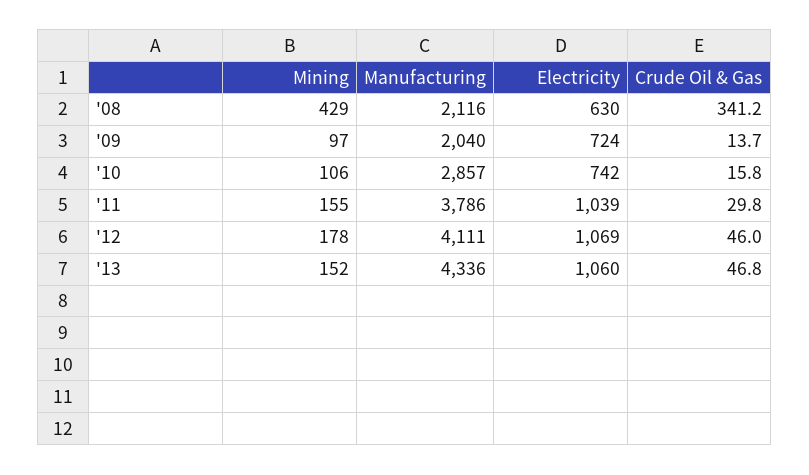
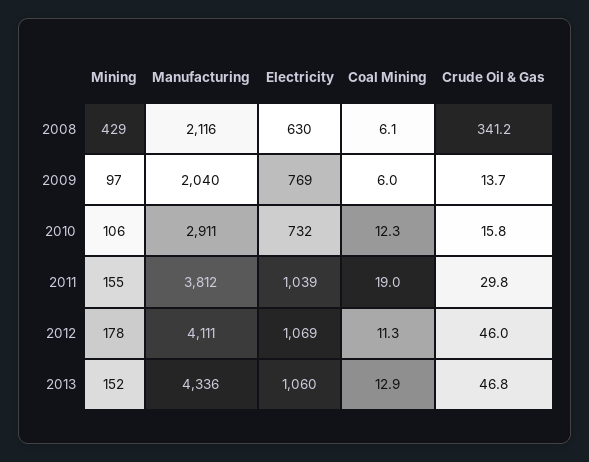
Electricity, '09: 724 -> 769
Manufacturing, '10: 2857 -> 2911
Electricity, '10: 742 -> 732
Manufacturing, '11: 3786 -> 3812
Coal Mining, '08: none -> 6.1
Coal Mining, '09: none -> 6
Coal Mining, '10: none -> 12.3
Coal Mining, '11: none -> 19
Coal Mining, '12: none -> 11.3
Coal Mining, '13: none -> 12.9

